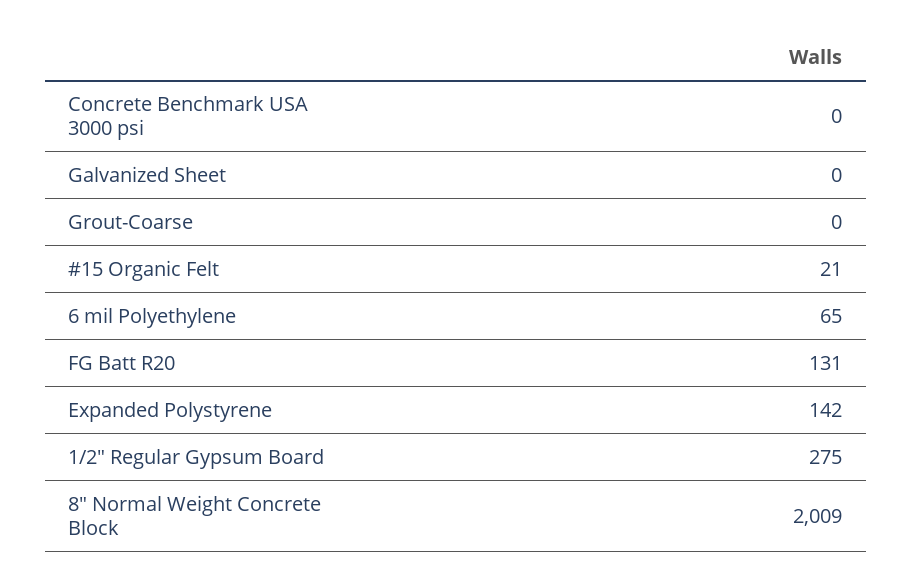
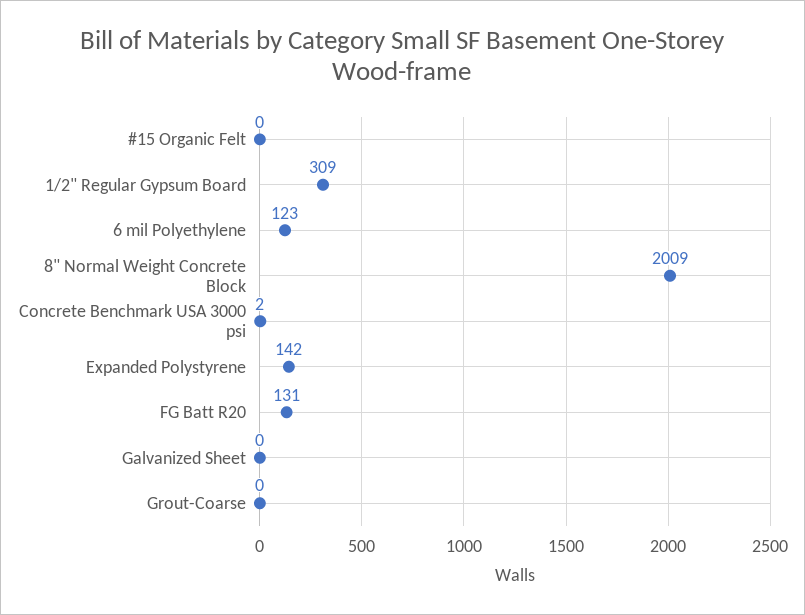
Concrete Benchmark USA 3000 psi: 0 -> 2
#15 Organic Felt: 21 -> 0
6 mil Polyethylene: 65 -> 123
1/2" Regular Gypsum Board: 275 -> 309

